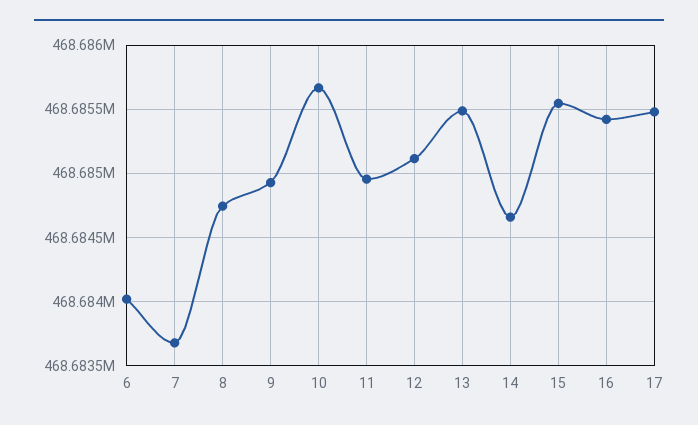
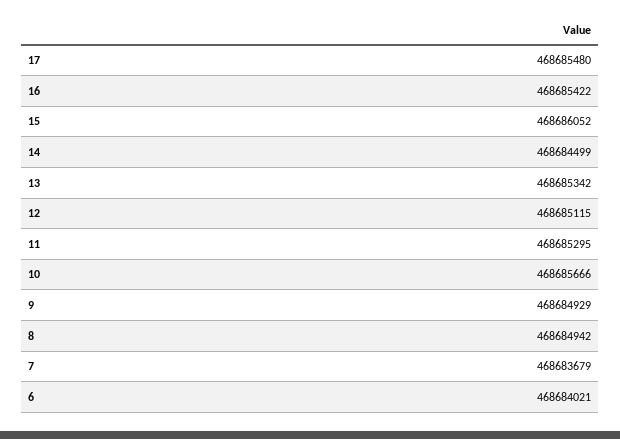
8: 468684750 -> 468684942
11: 468684950 -> 468685295
13: 468685500 -> 468685342
14: 468684650 -> 468684499
15: 468685550 -> 468686052

